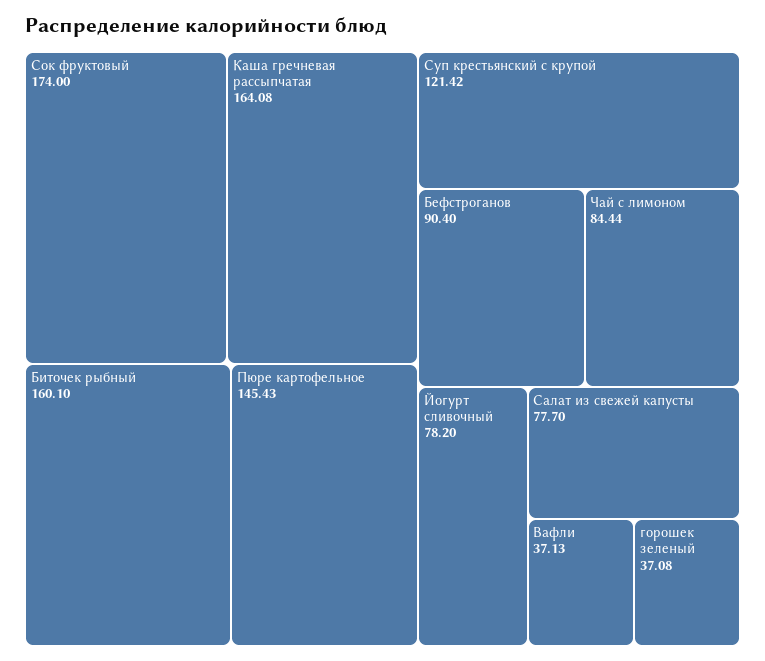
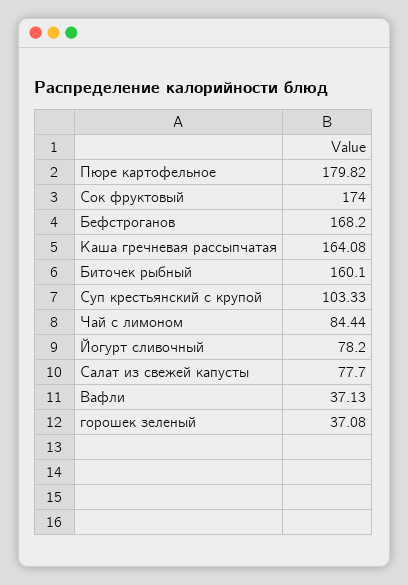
Пюре картофельное: 145.43 -> 179.82
Суп крестьянский с крупой: 121.42 -> 103.33
Бефстроганов: 90.4 -> 168.2

